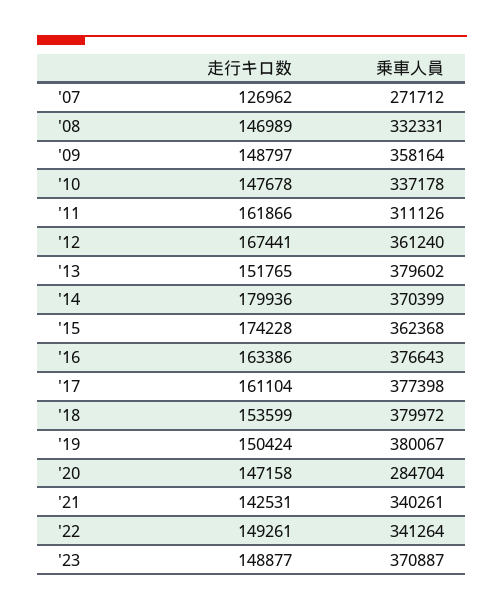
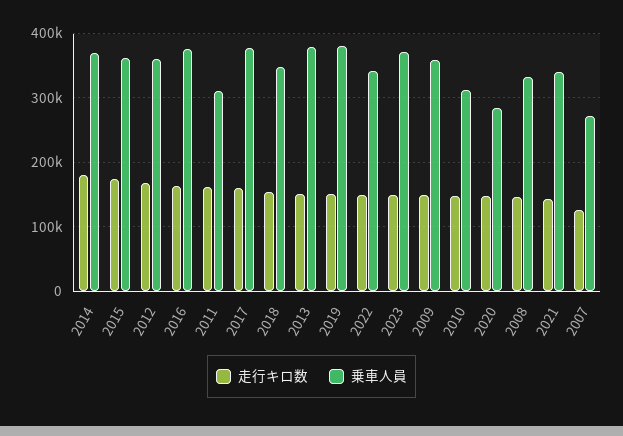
乗車人員, '10: 337178 -> 310000
乗車人員, '18: 379972 -> 350000

